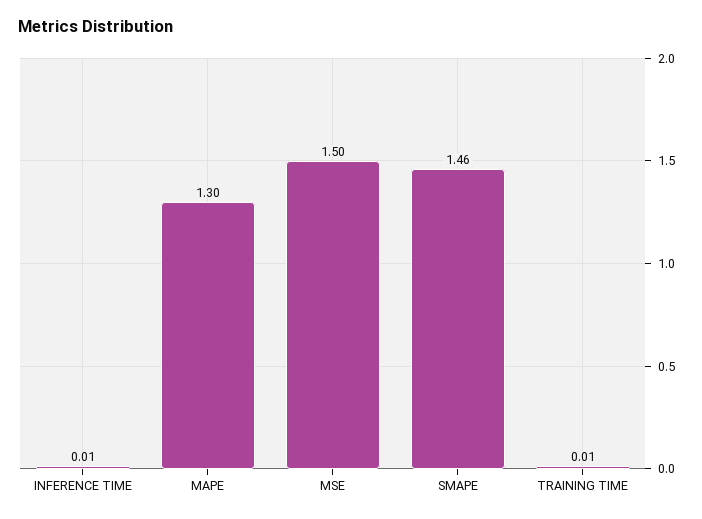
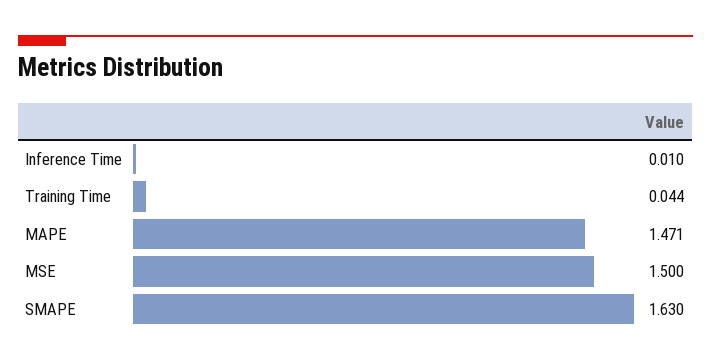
MAPE: 1.3 -> 1.471
SMAPE: 1.46 -> 1.63
TRAINING TIME: 0.01 -> 0.044

